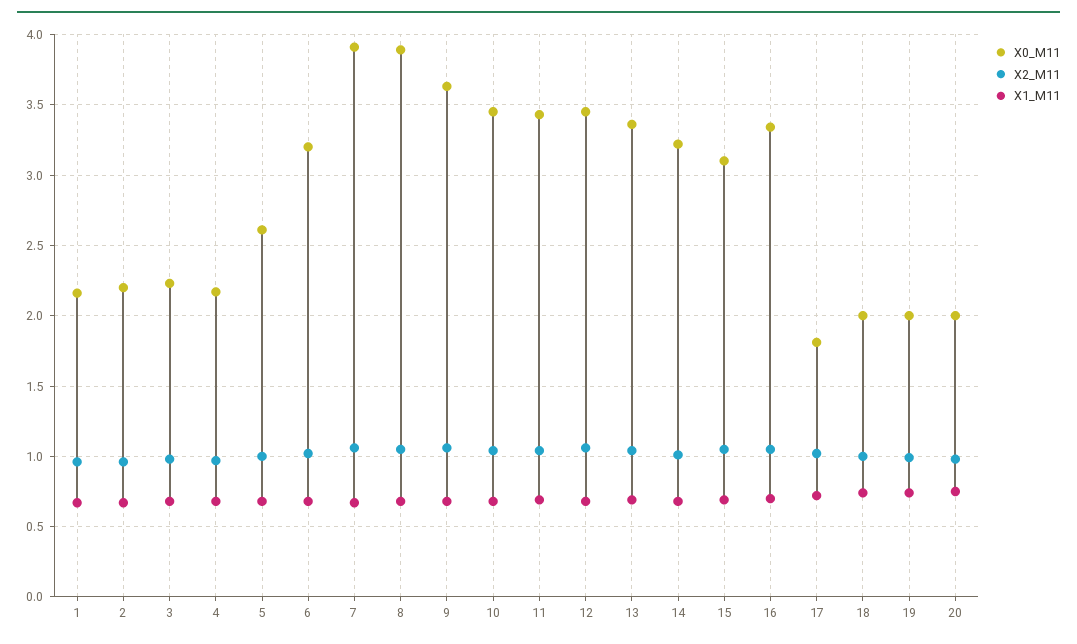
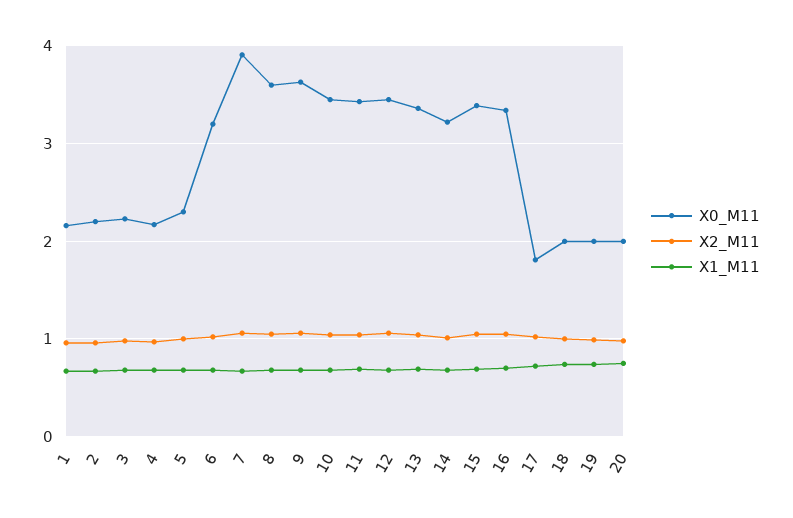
X0_M11, 5: 2.6 -> 2.3
X0_M11, 8: 3.9 -> 3.6
X0_M11, 15: 3.1 -> 3.4

